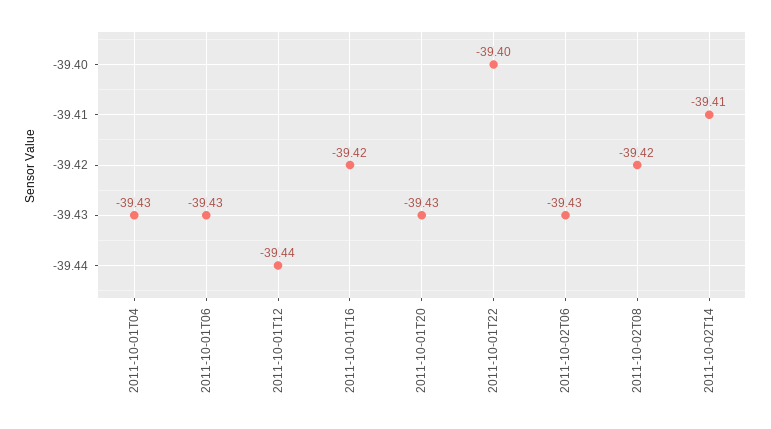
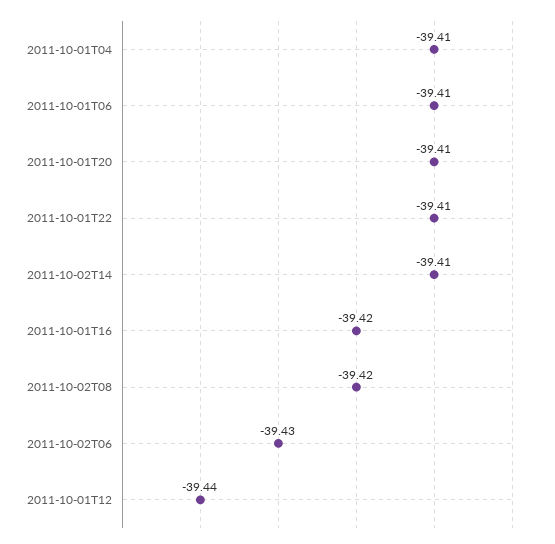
2011-10-01T04: -39.43 -> -39.41
2011-10-01T06: -39.43 -> -39.41
2011-10-01T20: -39.43 -> -39.41
2011-10-01T22: -39.4 -> -39.41

